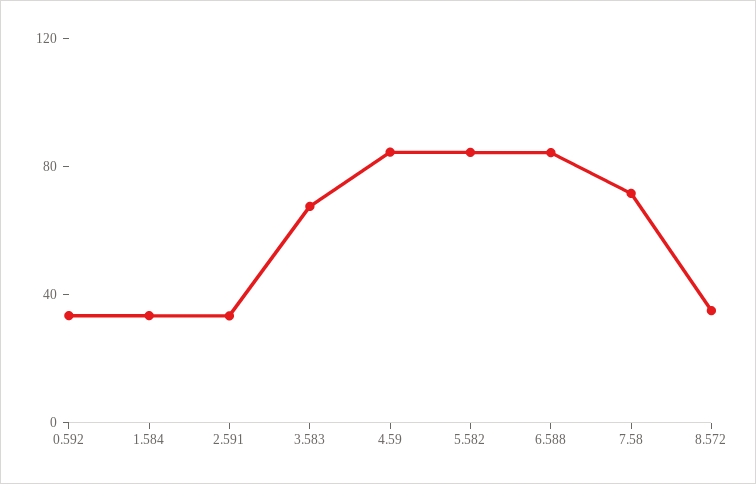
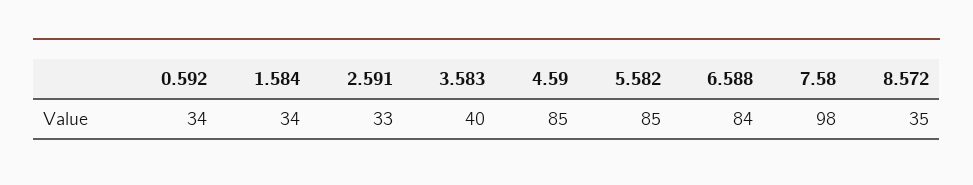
3.583: 70 -> 40
7.58: 70 -> 98

